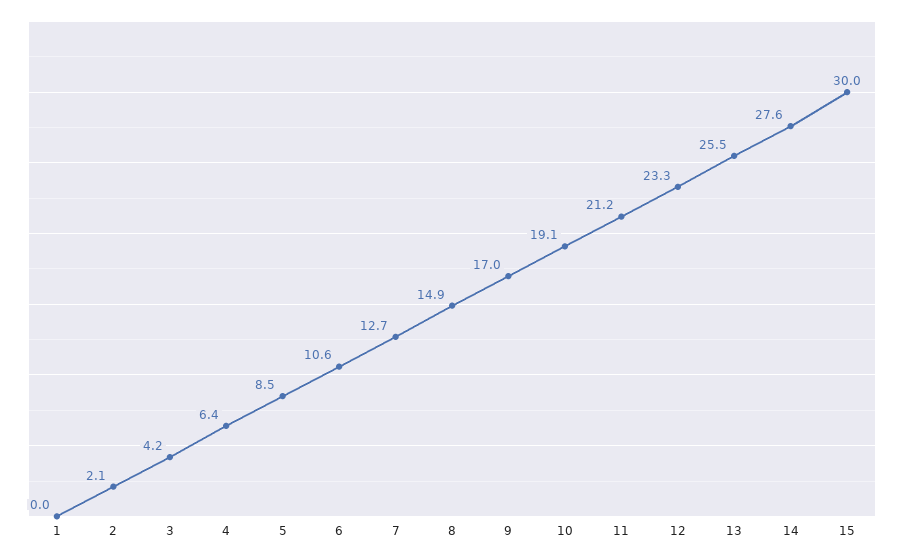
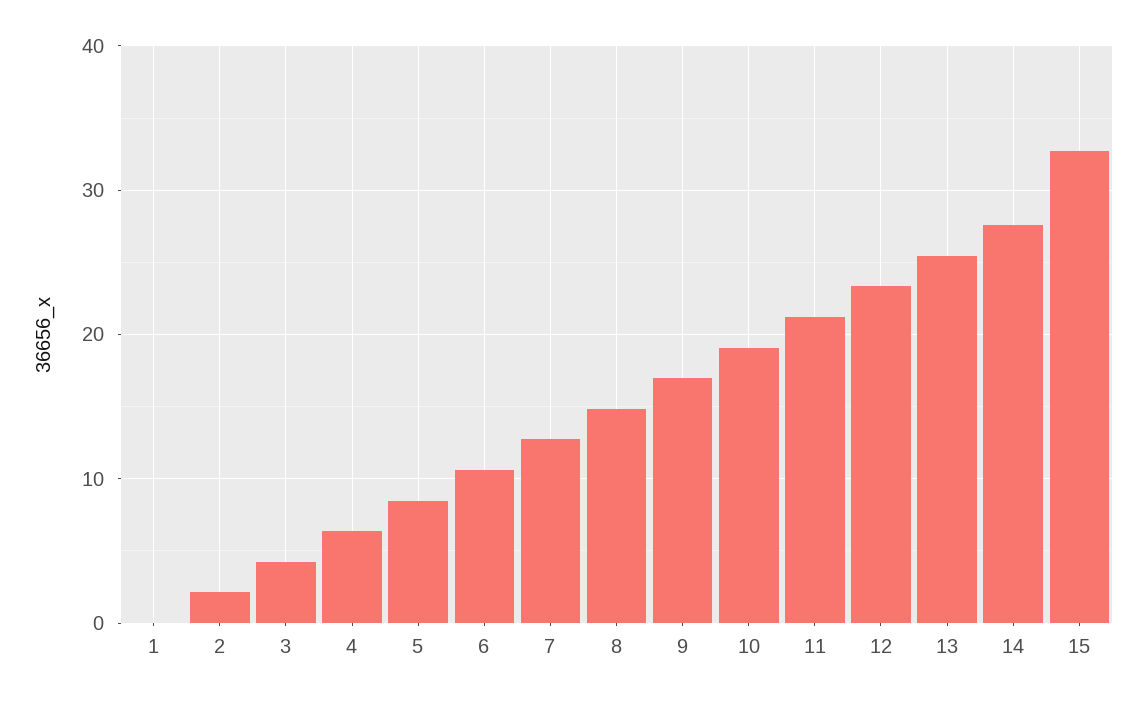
15: 30 -> 33

